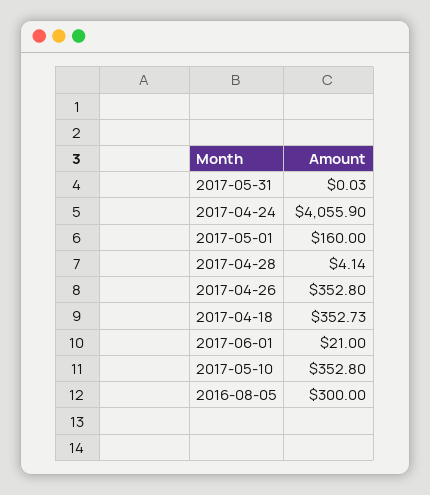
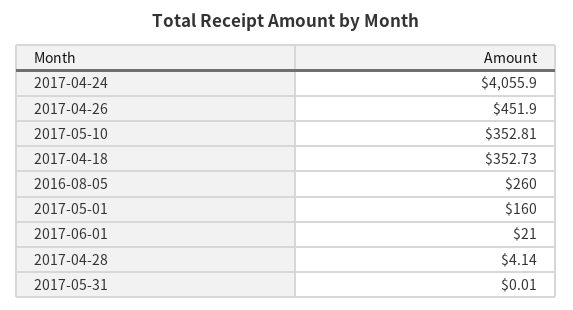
2017-05-31: 0.03 -> 0.01
2017-04-26: 352.8 -> 451.9
2017-05-10: 352.8 -> 352.81
2016-08-05: 300 -> 260

